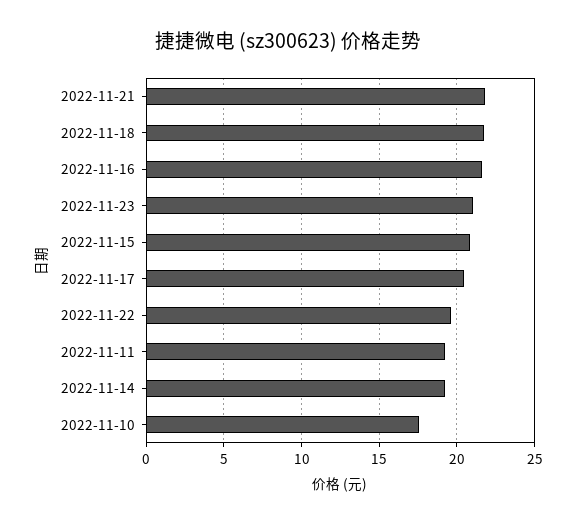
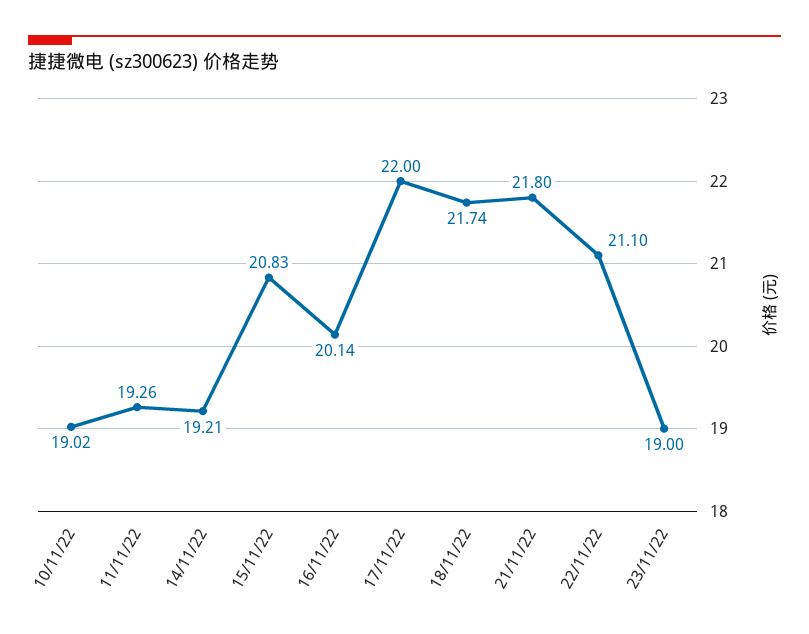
2022-11-16: 21.5 -> 20.14
2022-11-23: 21 -> 19
2022-11-17: 20.5 -> 22
2022-11-22: 19.5 -> 21.1
2022-11-10: 17.5 -> 19.02

